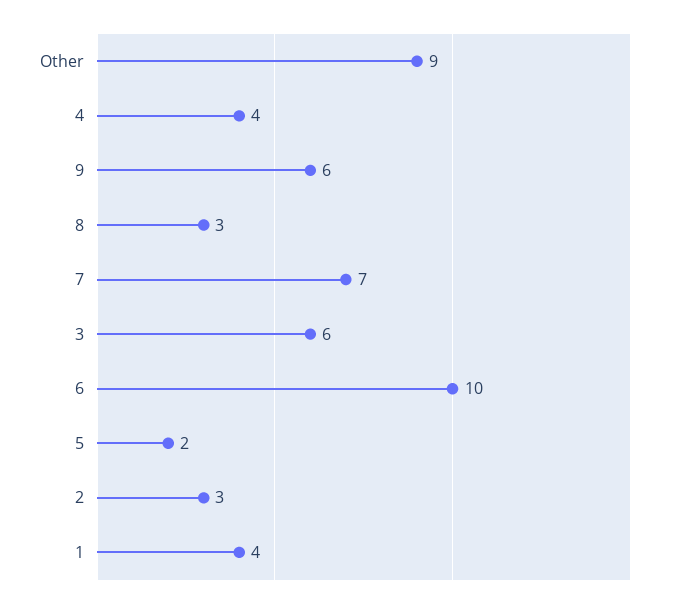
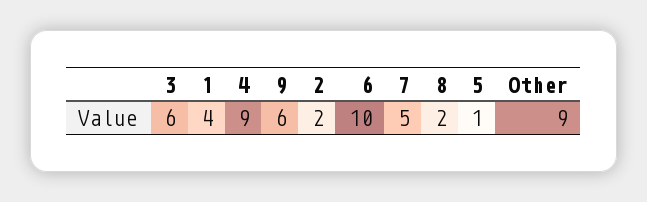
4: 4 -> 9
8: 3 -> 2
7: 7 -> 5
5: 2 -> 1
2: 3 -> 2

